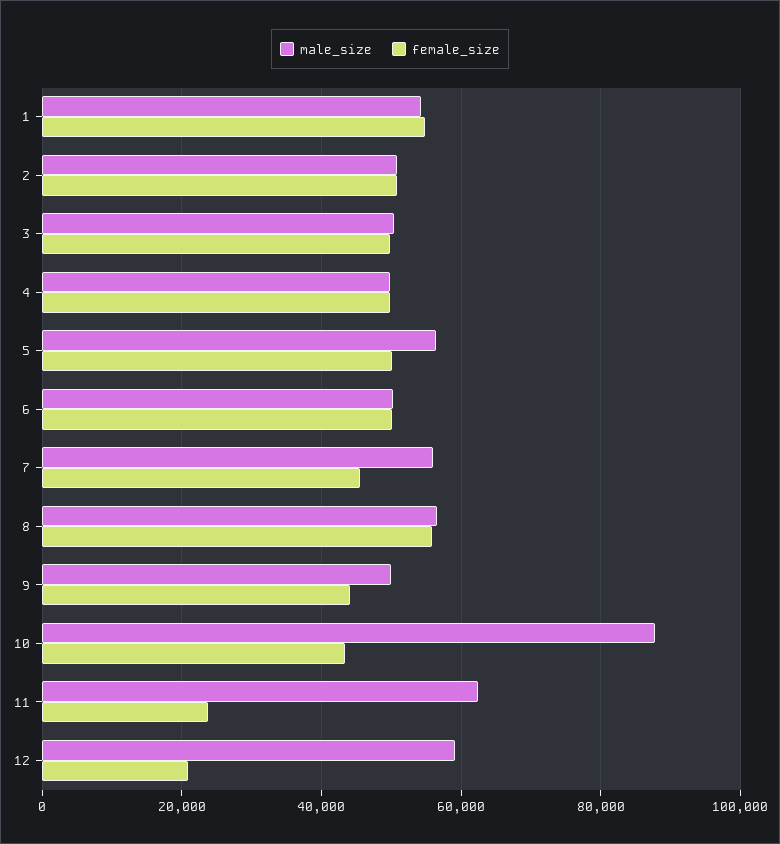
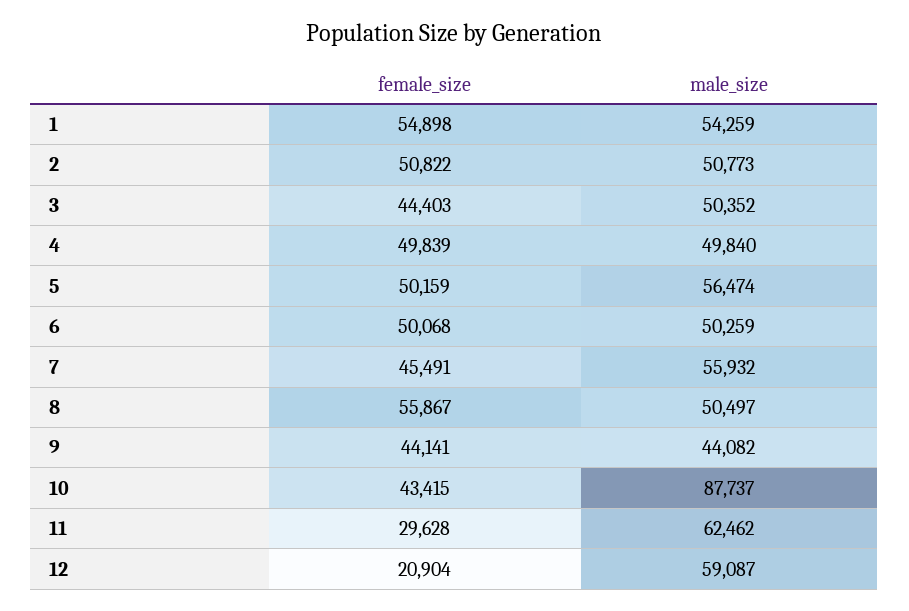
female_size, 3: 50000 -> 44403
male_size, 8: 56000 -> 50497
male_size, 9: 50000 -> 44082
female_size, 11: 24000 -> 29628

